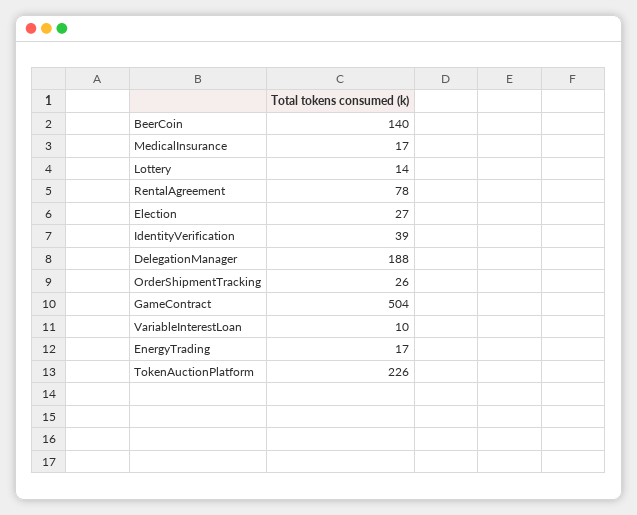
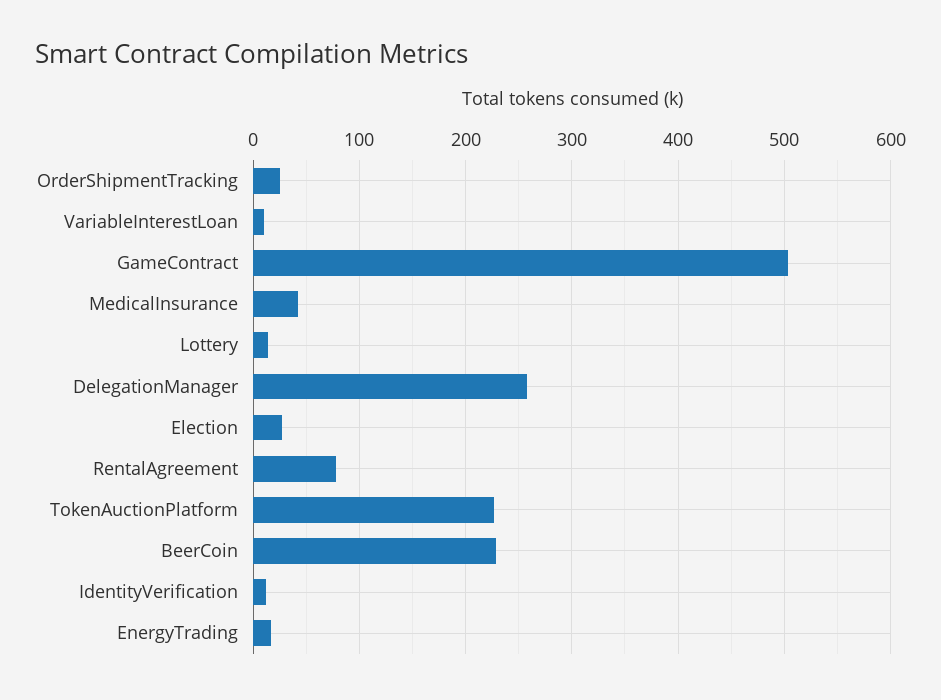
BeerCoin: 140 -> 230
MedicalInsurance: 17 -> 40
IdentityVerification: 39 -> 10
DelegationManager: 188 -> 260

